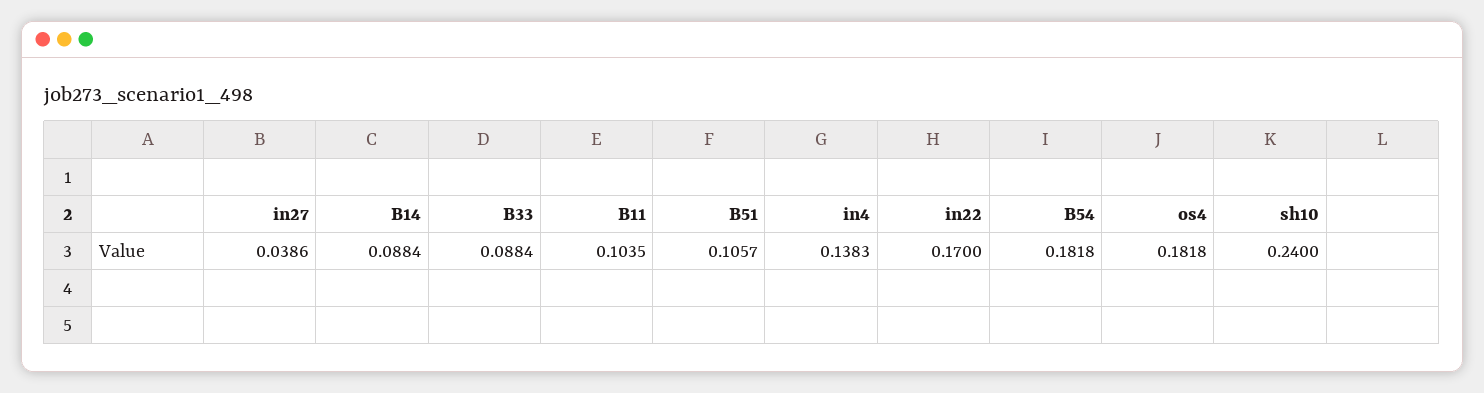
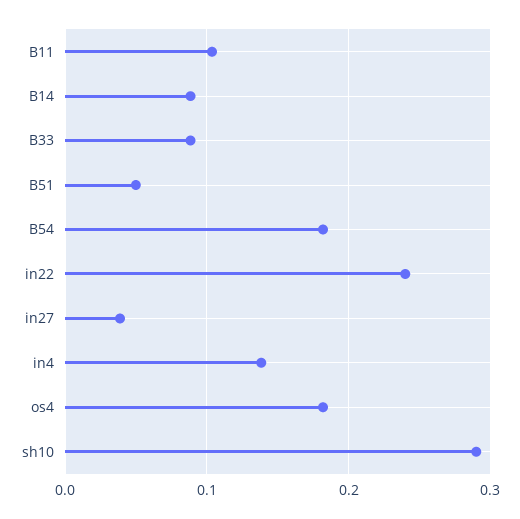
B51: 0.1057 -> 0.05
in22: 0.17 -> 0.24
sh10: 0.24 -> 0.29

